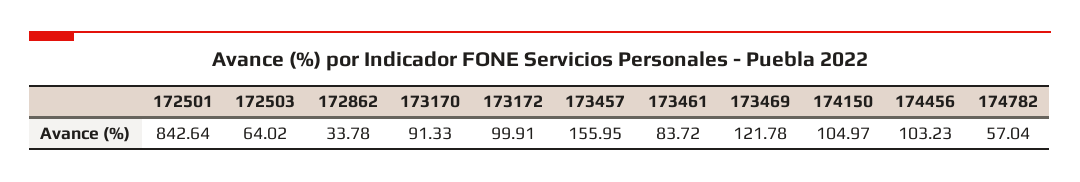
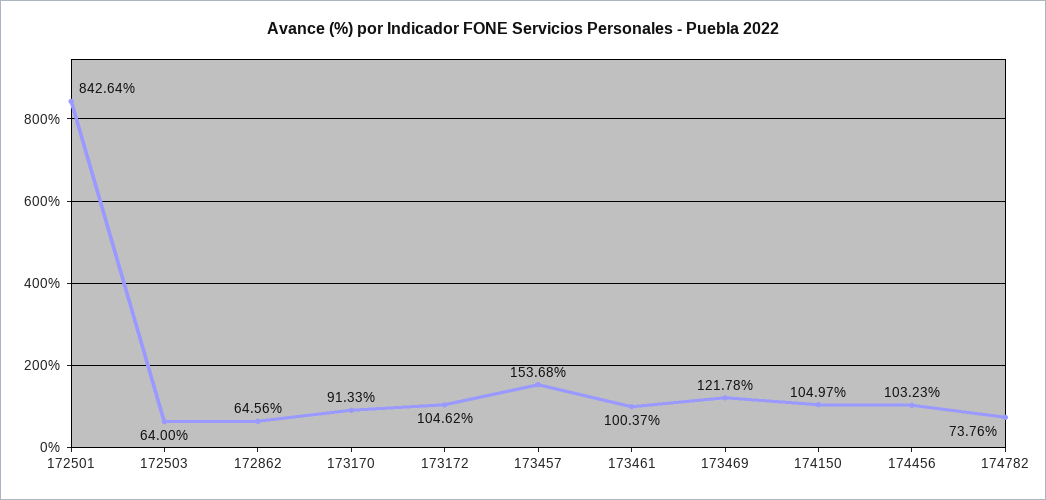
172503: 64.02 -> 64
172862: 33.78 -> 64.56
173172: 99.91 -> 104.62
173457: 155.95 -> 153.68
173461: 83.72 -> 100.37
174782: 57.04 -> 73.76

